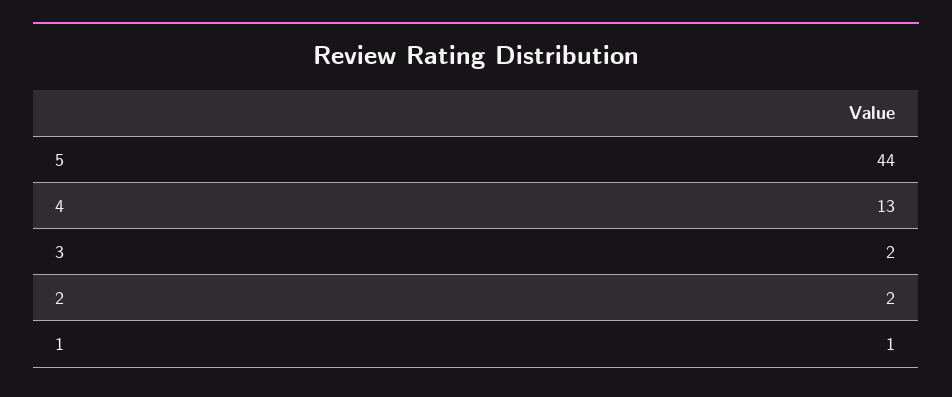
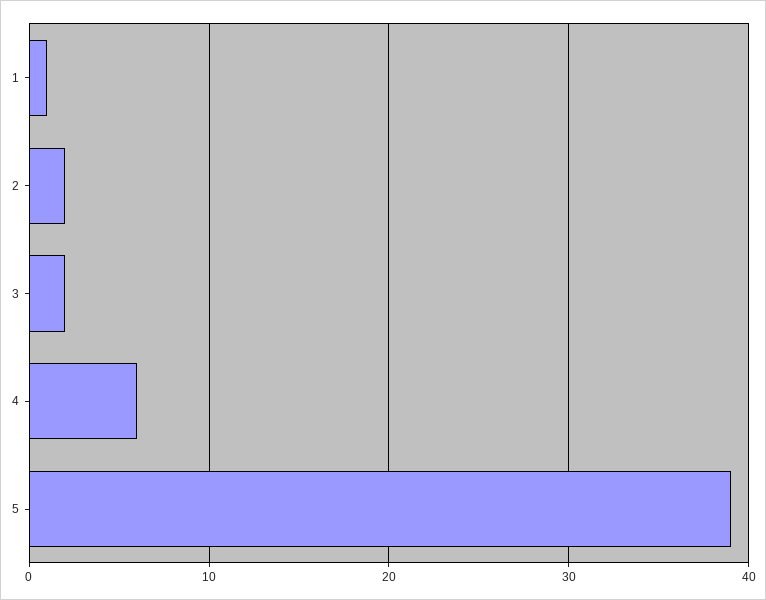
5: 44 -> 39
4: 13 -> 6

